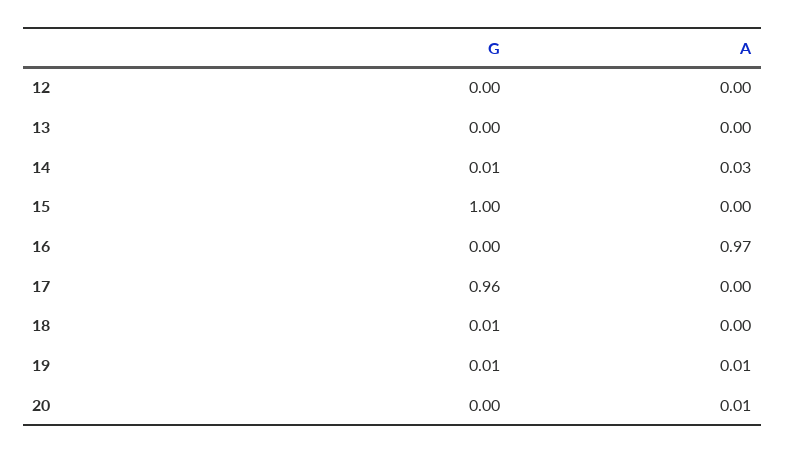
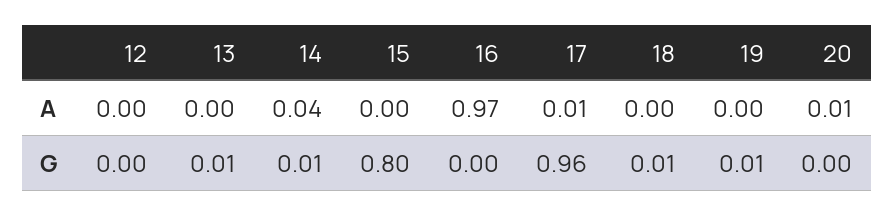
G, 13: 0 -> 0.01
A, 14: 0.03 -> 0.04
G, 15: 1 -> 0.8
A, 17: 0 -> 0.01
A, 19: 0.01 -> 0

